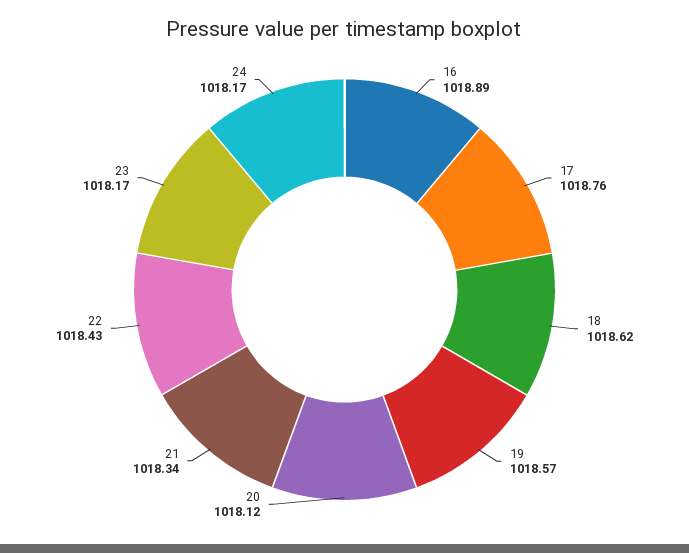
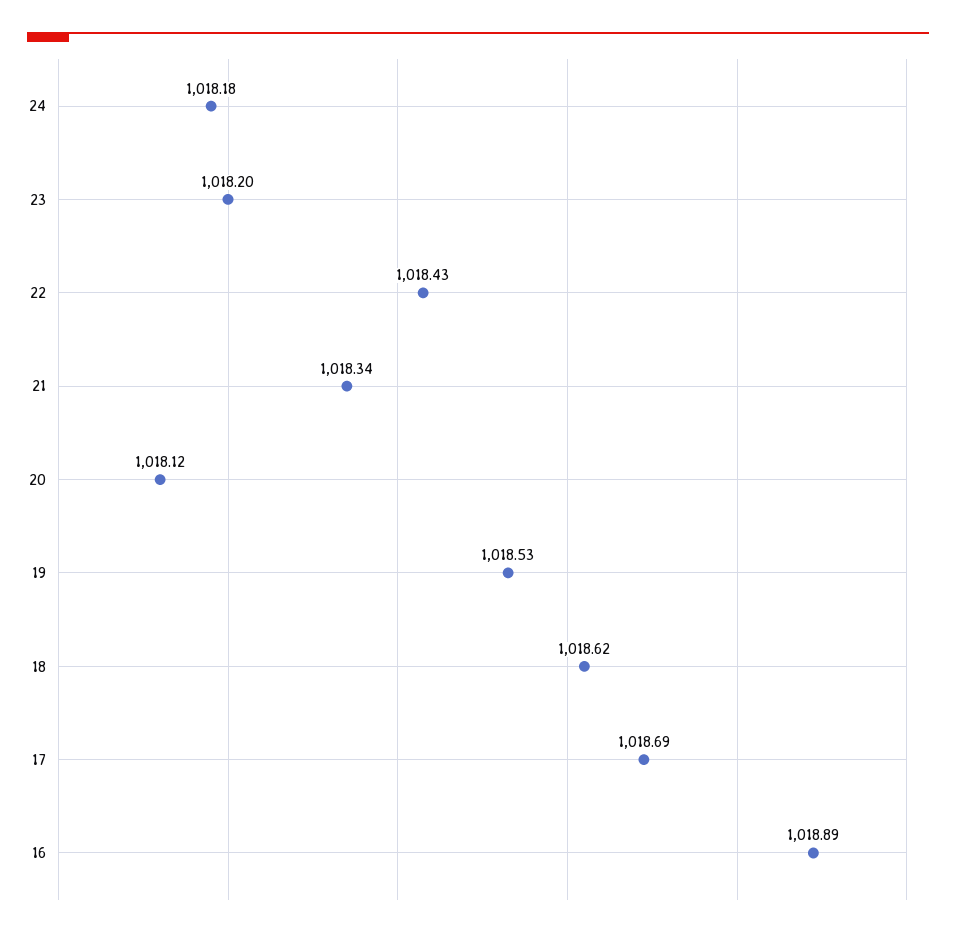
17: 1018.76 -> 1018.69
19: 1018.57 -> 1018.53
23: 1018.17 -> 1018.2
24: 1018.17 -> 1018.18

